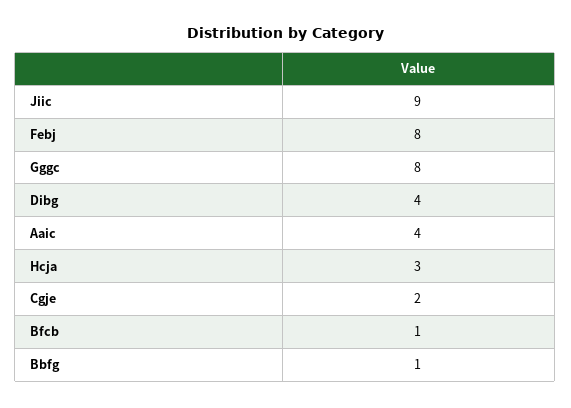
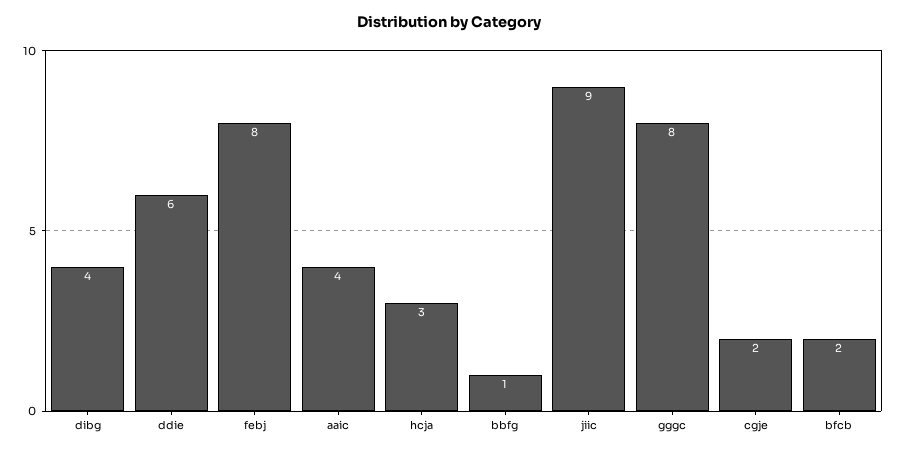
Bfcb: 1 -> 2
ddie: none -> 6

